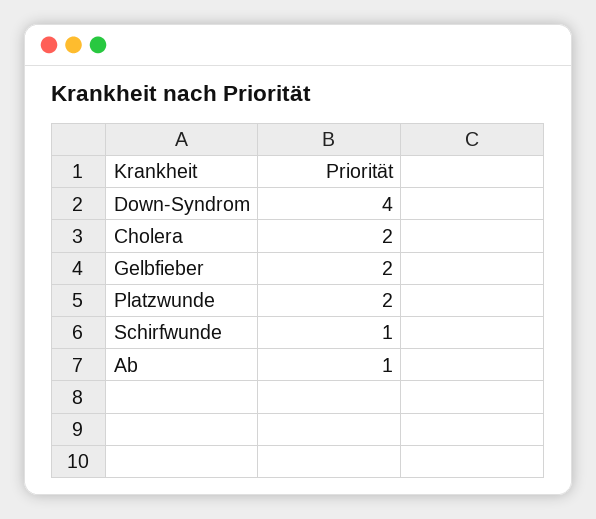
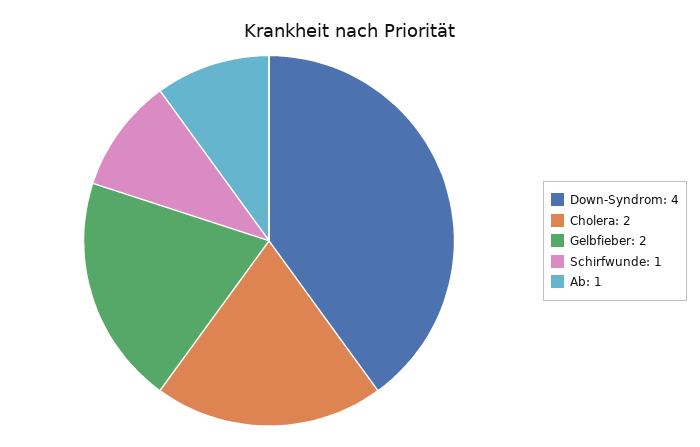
Platzwunde: 2 -> none

